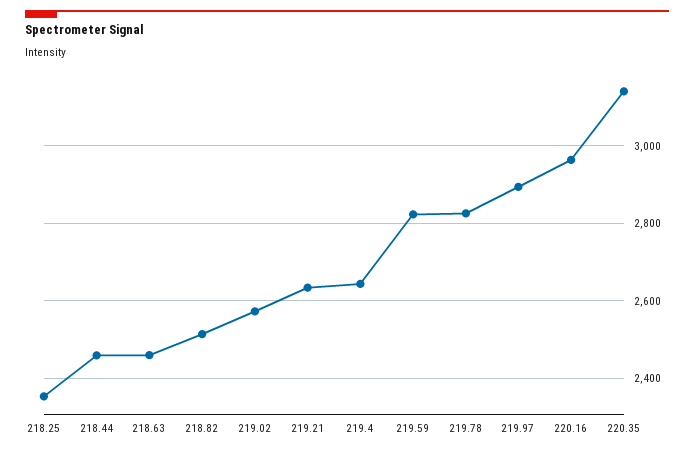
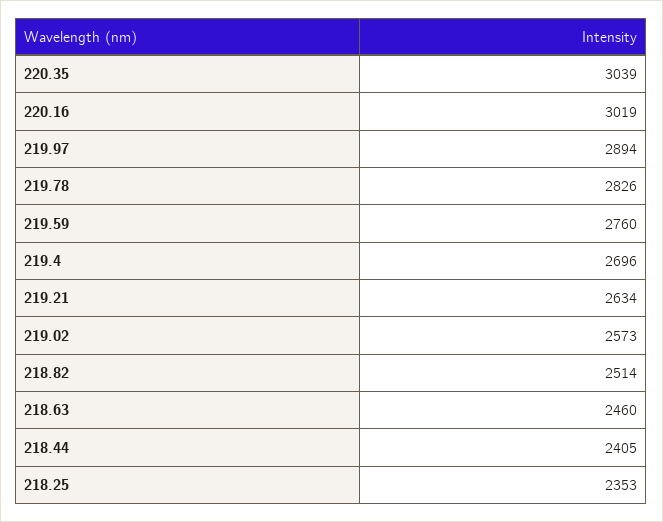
218.44: 2460 -> 2405
219.4: 2640 -> 2696
219.59: 2820 -> 2760
220.16: 2960 -> 3019
220.35: 3140 -> 3039

